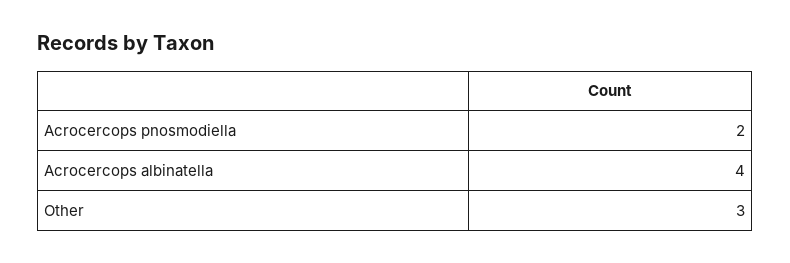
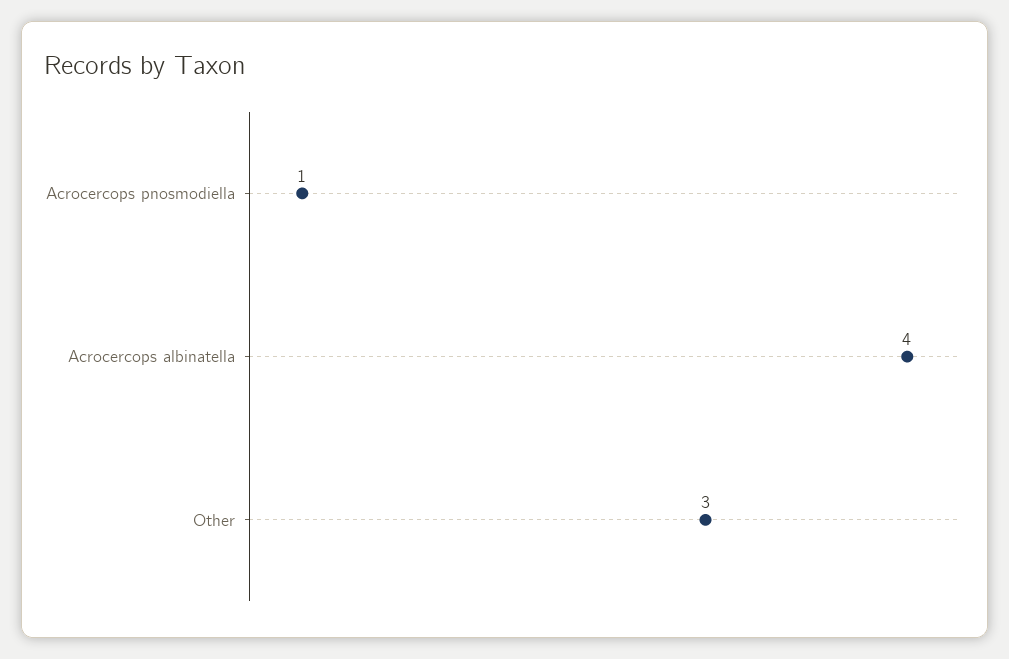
Acrocercops pnosmodiella: 2 -> 1

